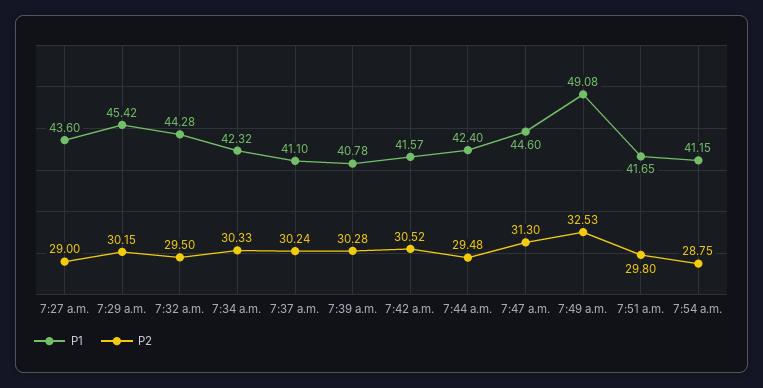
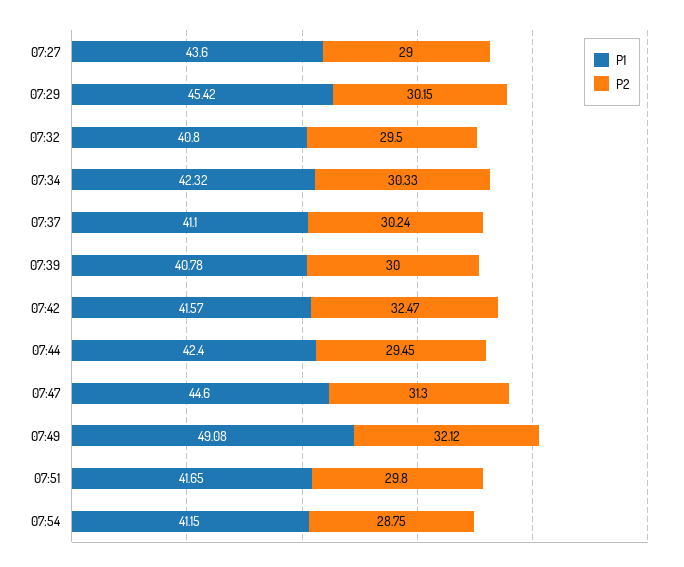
P1, 7:32 a.m.: 44.28 -> 40.8
P2, 7:39 a.m.: 30.28 -> 30
P2, 7:42 a.m.: 30.52 -> 32.47
P2, 7:44 a.m.: 29.48 -> 29.45
P2, 7:49 a.m.: 32.53 -> 32.12

